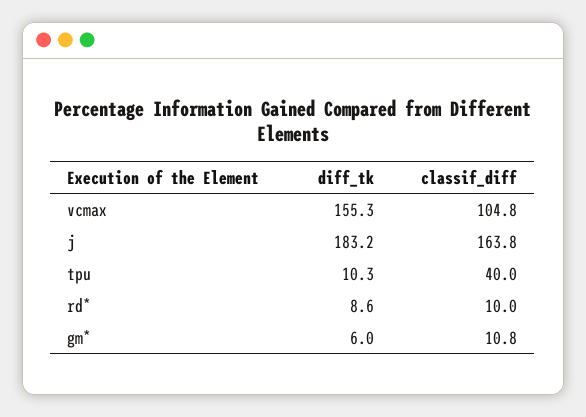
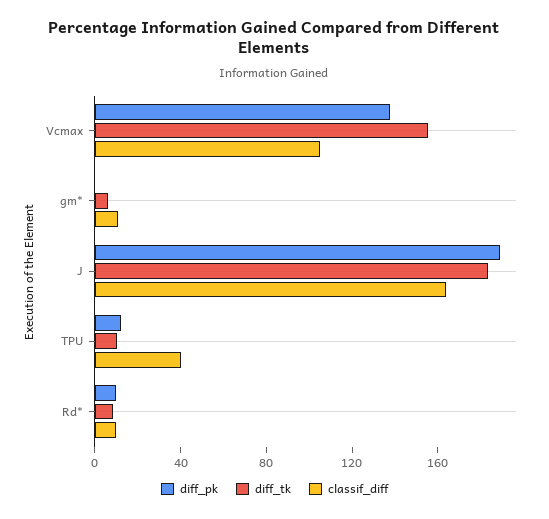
diff_pk, vcmax: none -> 140
diff_pk, gm*: none -> 0
diff_pk, j: none -> 190
diff_pk, tpu: none -> 10
diff_pk, rd*: none -> 10

